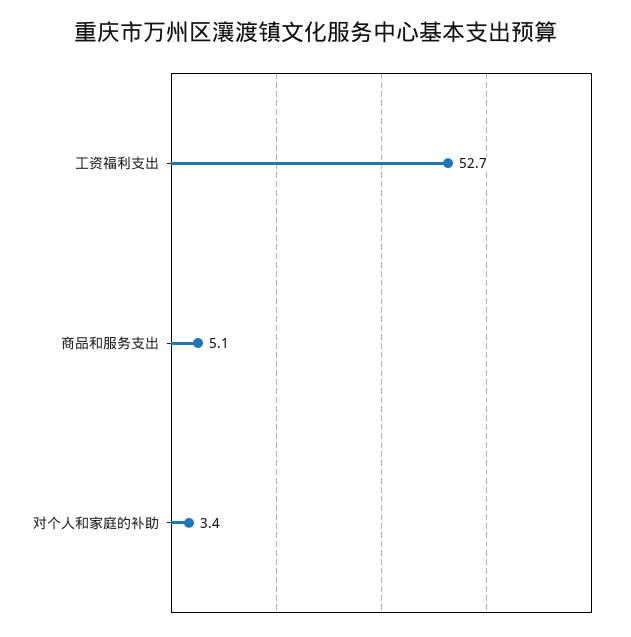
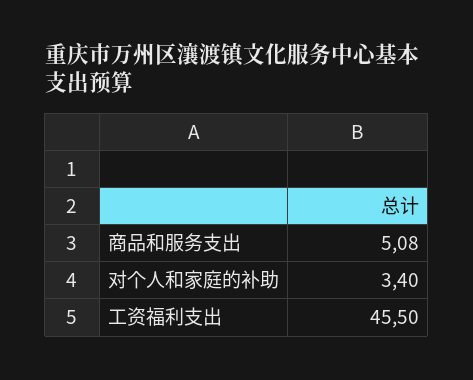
工资福利支出: 52.7 -> 45.5

